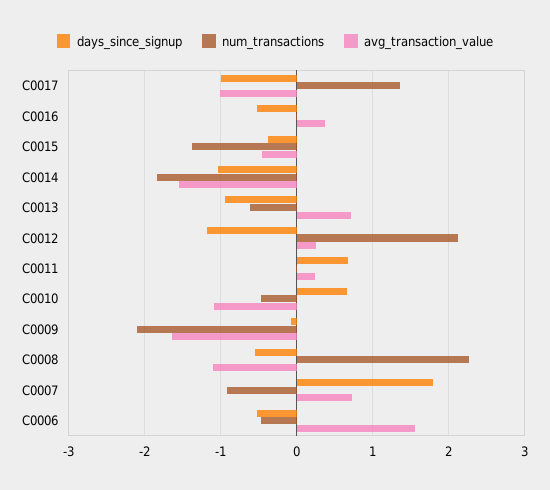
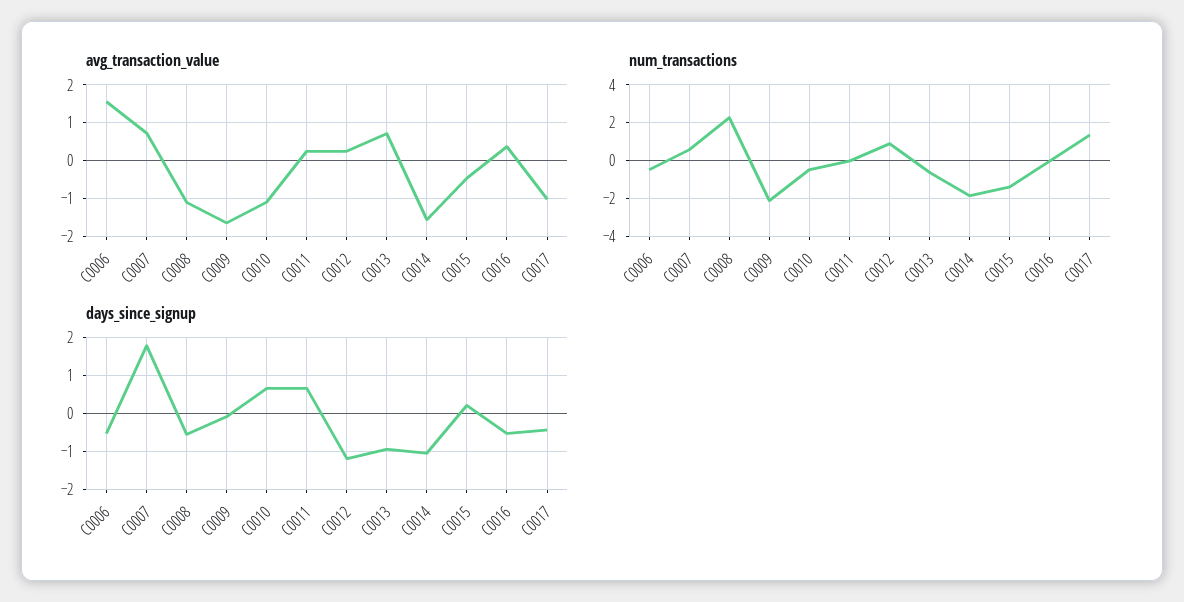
days_since_signup, C0017: -1 -> -0.4
days_since_signup, C0015: -0.4 -> 0.2
num_transactions, C0012: 2.1 -> 1
num_transactions, C0007: -0.9 -> 0.5

